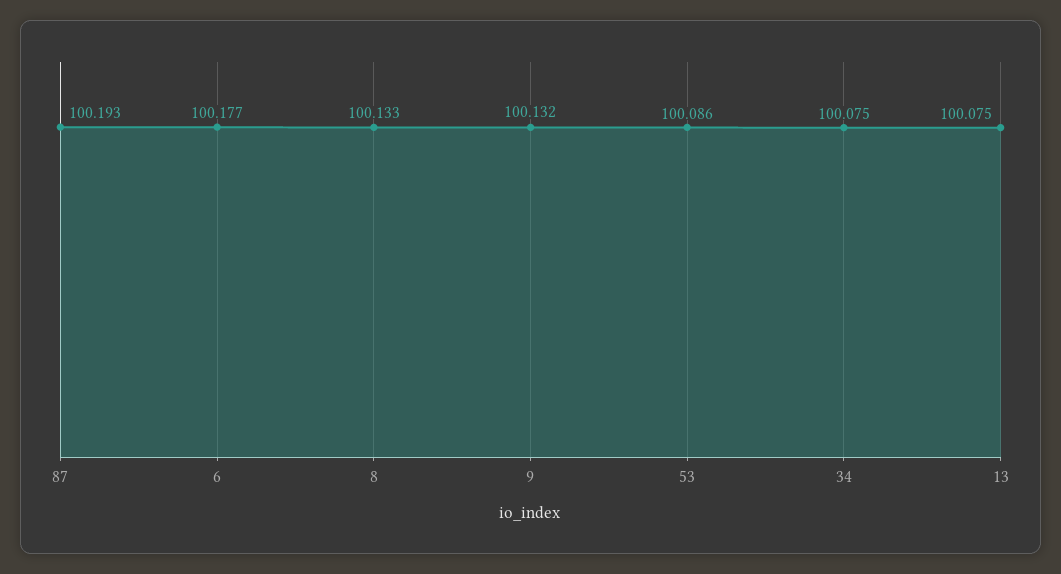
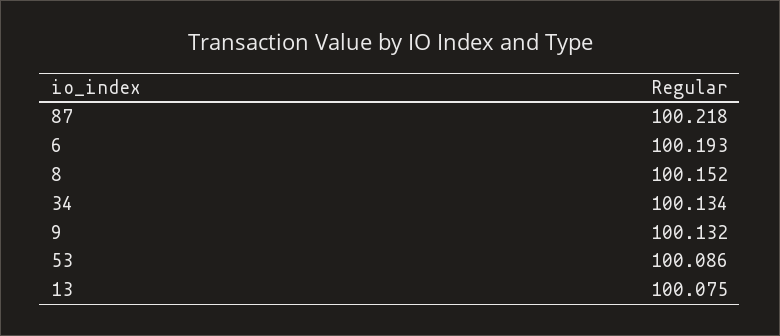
87: 100.193 -> 100.218
6: 100.177 -> 100.193
8: 100.133 -> 100.152
34: 100.075 -> 100.134

